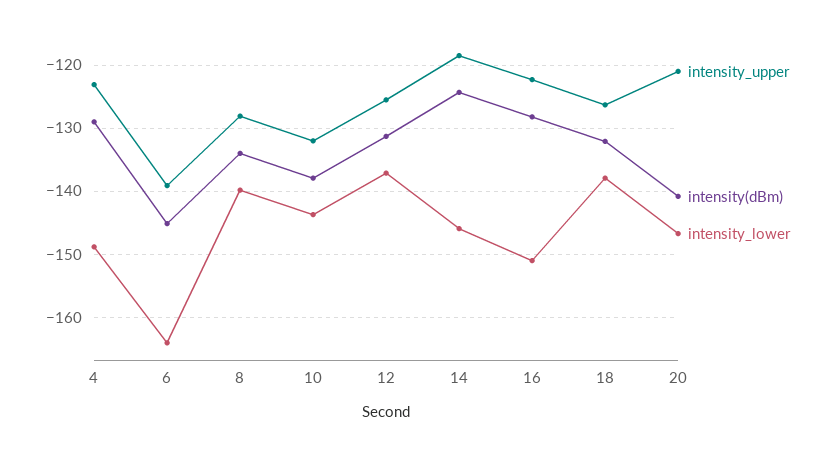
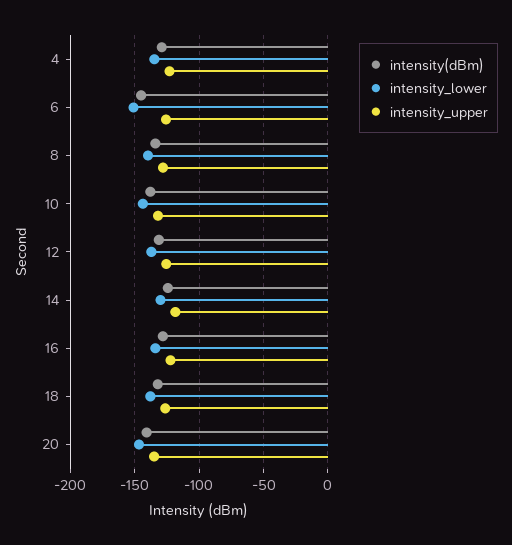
intensity_lower, 4: -149 -> -135
intensity_upper, 6: -139 -> -125
intensity_lower, 6: -164 -> -150
intensity_lower, 14: -146 -> -130
intensity_lower, 16: -151 -> -135
intensity_upper, 20: -121 -> -135

